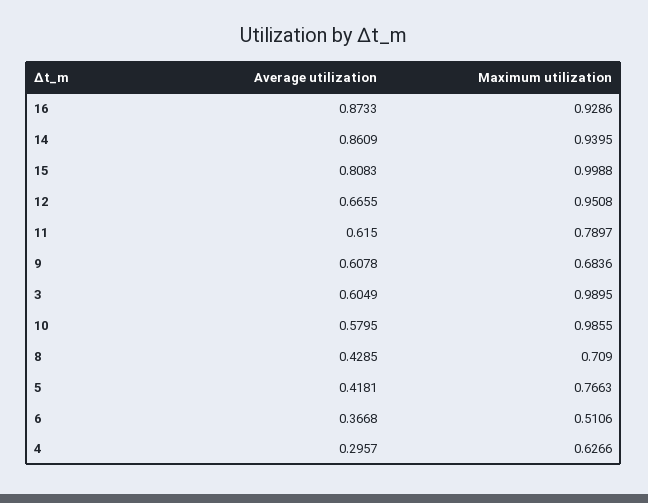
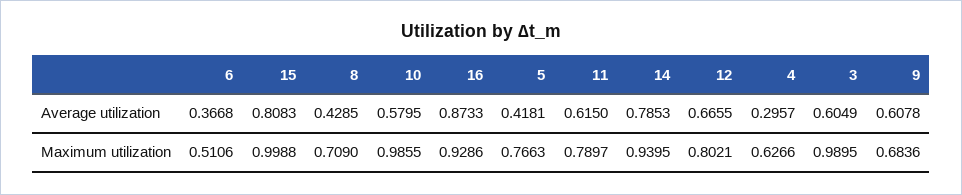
Average utilization, 14: 0.8609 -> 0.7853
Maximum utilization, 12: 0.9508 -> 0.8021

